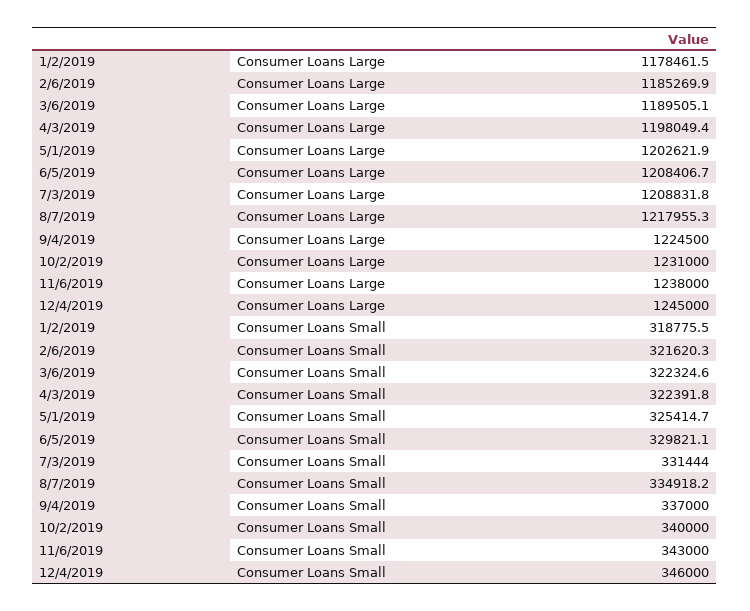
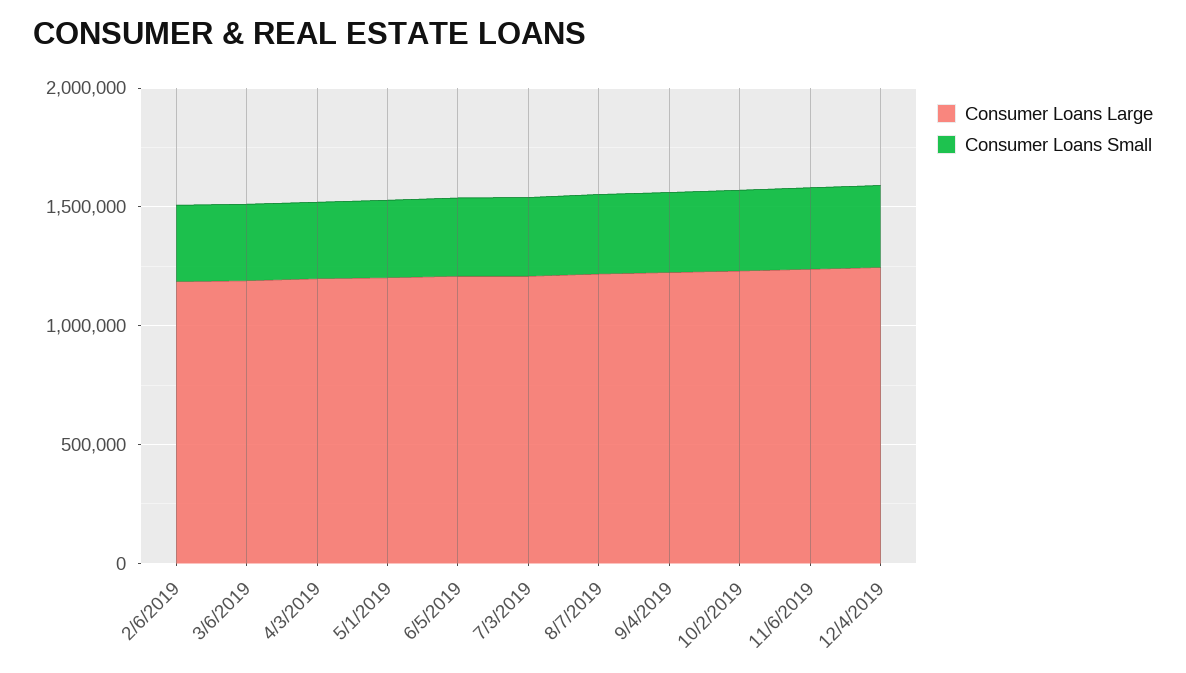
Consumer Loans Large, 1/2/2019: 1178461.5 -> none
Consumer Loans Small, 1/2/2019: 318775.5 -> none

